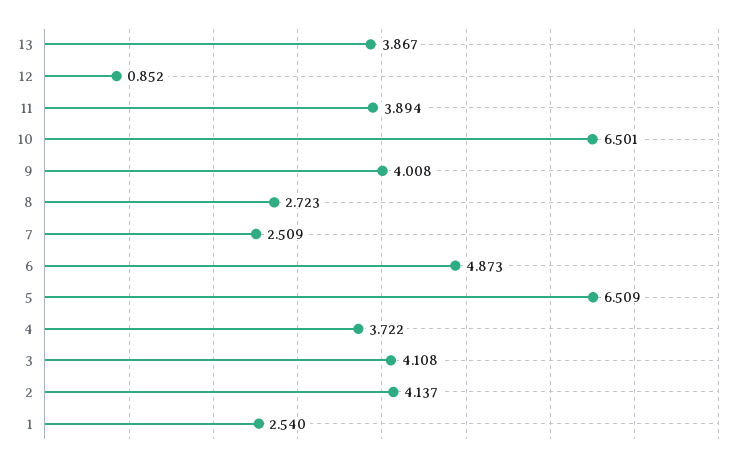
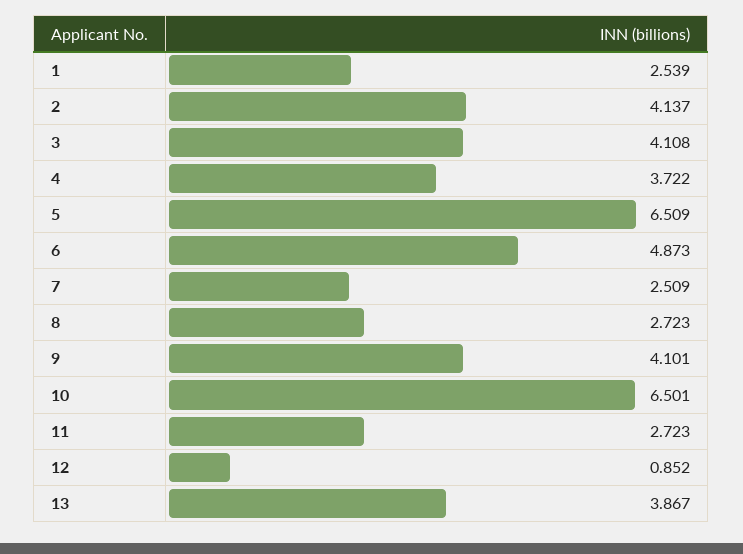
11: 3.894 -> 2.723
9: 4.008 -> 4.101
1: 2.54 -> 2.539

